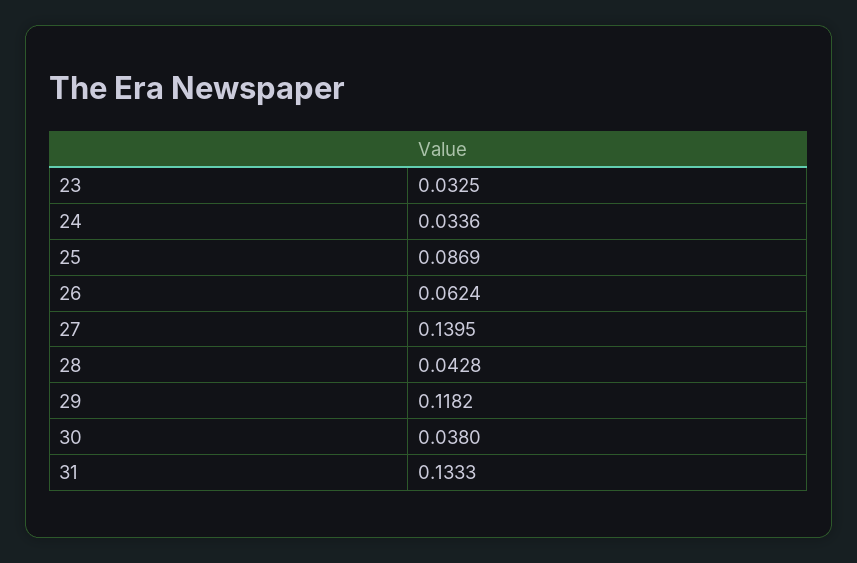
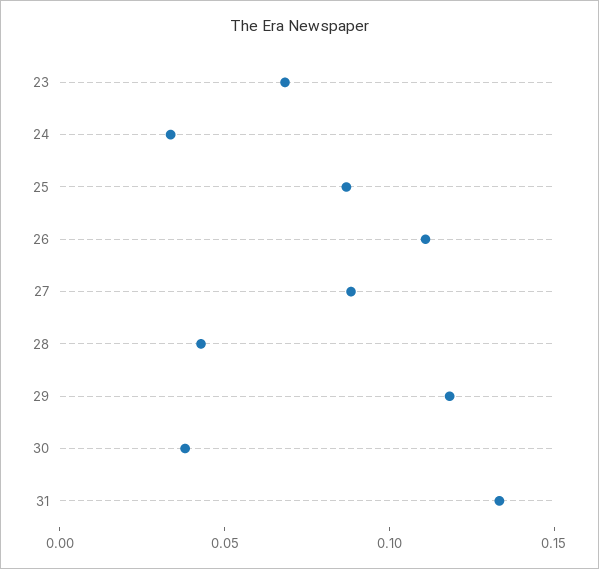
23: 0.0325 -> 0.07
26: 0.0624 -> 0.11
27: 0.1395 -> 0.09

